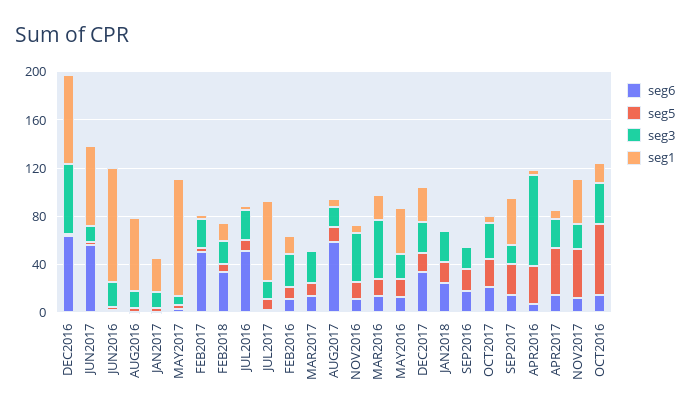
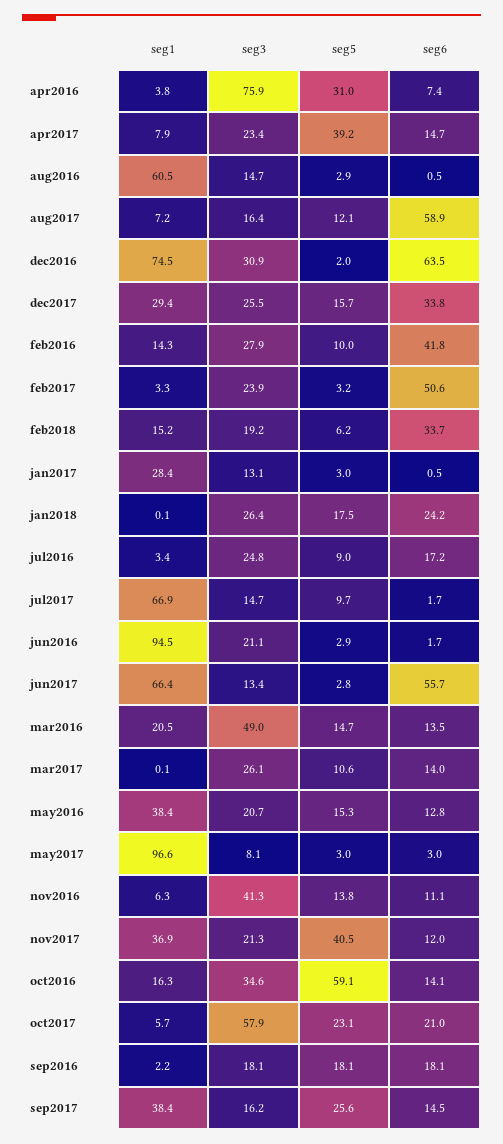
seg3, DEC2016: 60 -> 30.9
seg6, JUL2016: 50 -> 17.2
seg6, FEB2016: 10 -> 41.8
seg3, OCT2017: 30 -> 57.9

